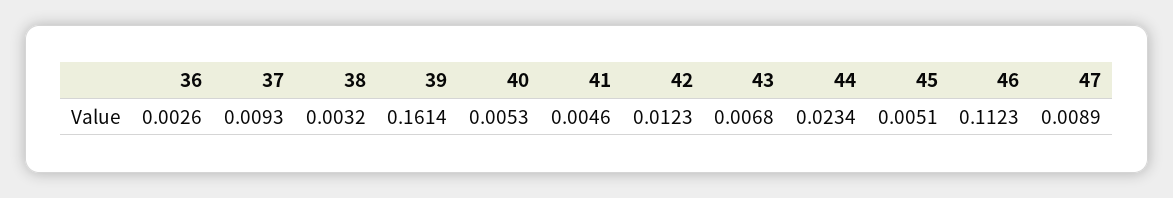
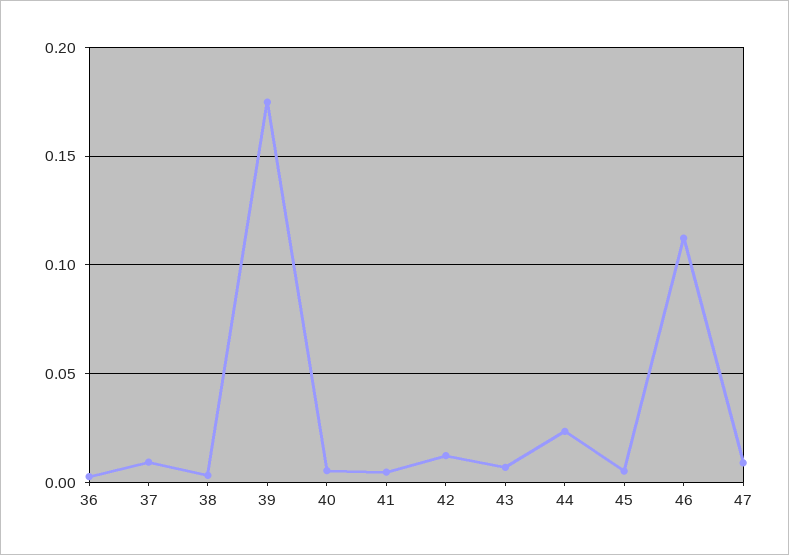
39: 0.1614 -> 0.175

